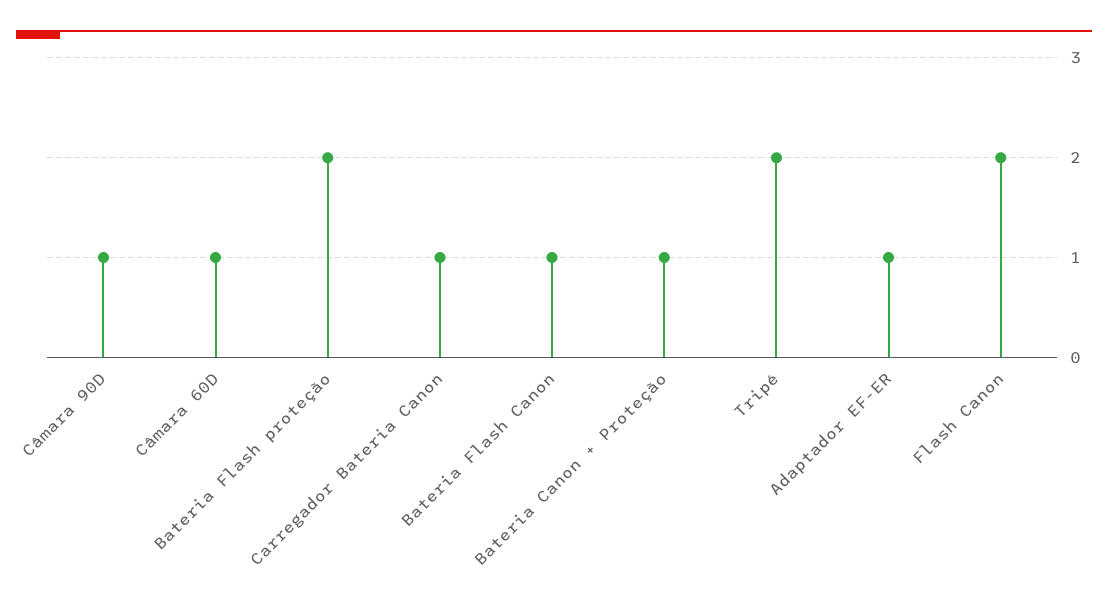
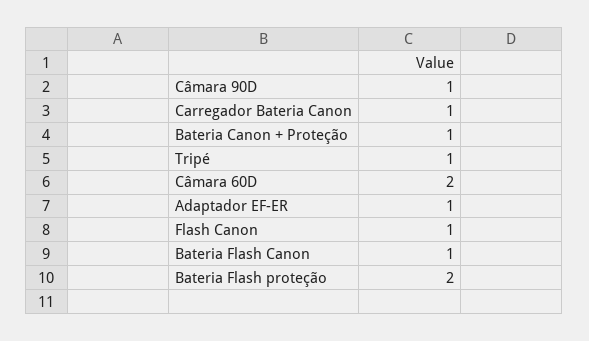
Câmara 60D: 1 -> 2
Tripé: 2 -> 1
Flash Canon: 2 -> 1

